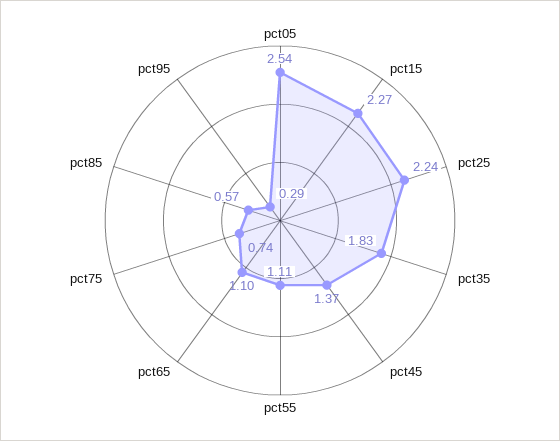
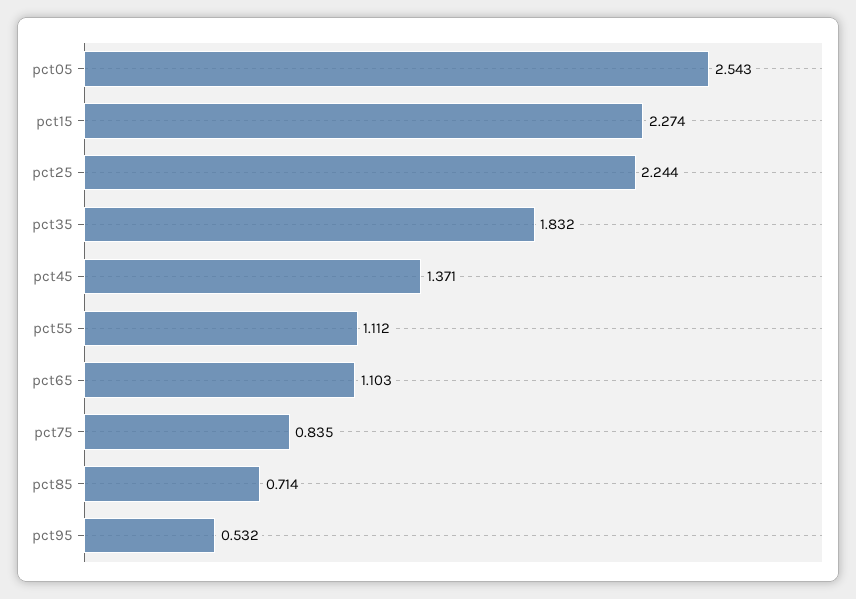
pct75: 0.74 -> 0.835
pct85: 0.57 -> 0.714
pct95: 0.29 -> 0.532

